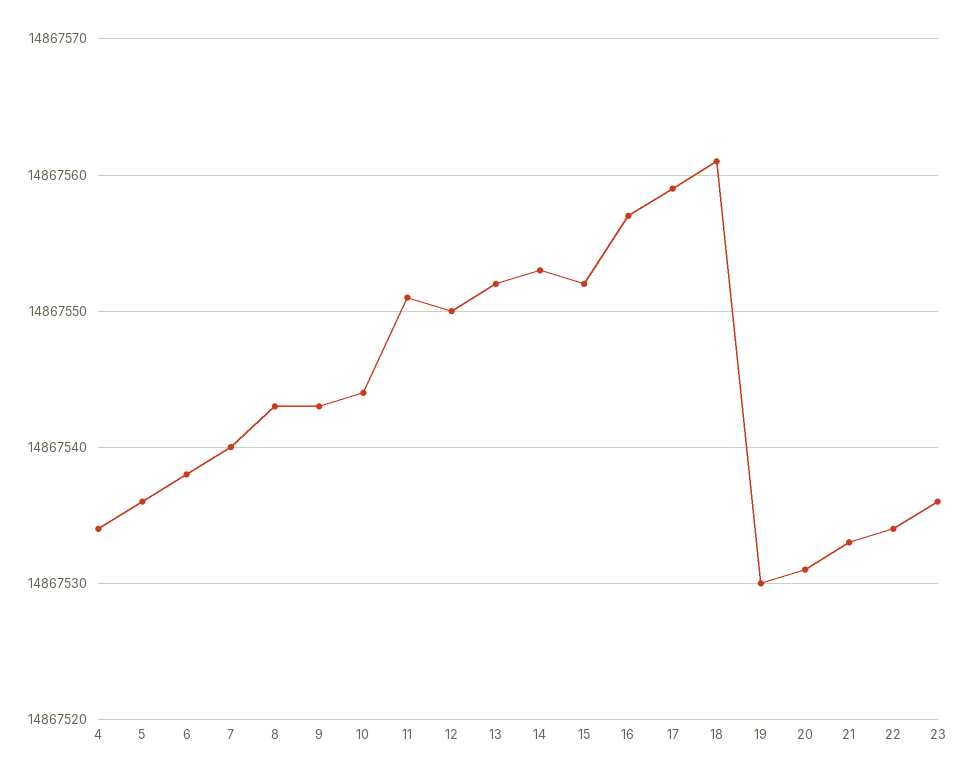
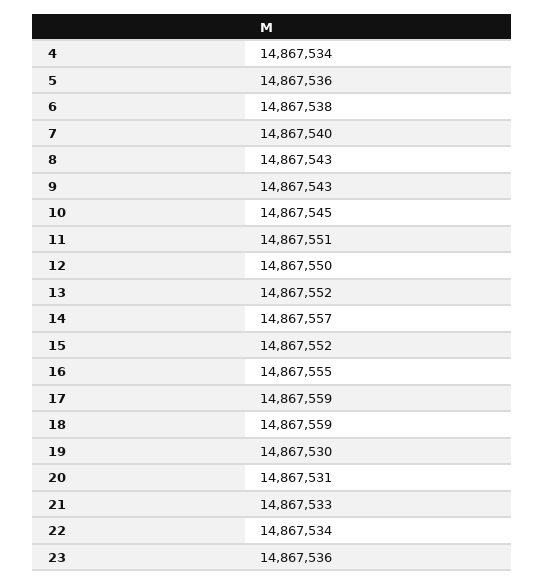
10: 14867544 -> 14867545
14: 14867553 -> 14867557
16: 14867557 -> 14867555
18: 14867561 -> 14867559

